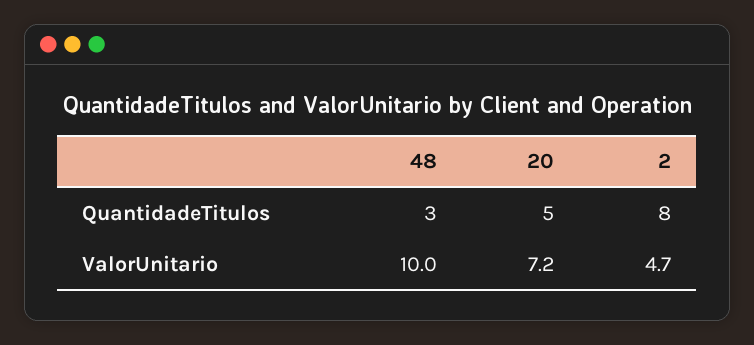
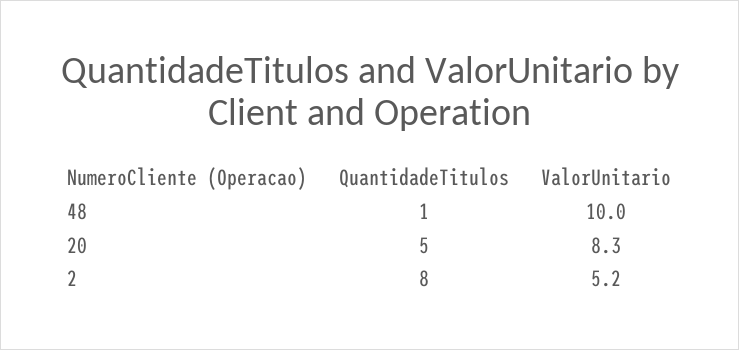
48, QuantidadeTitulos: 3 -> 1
20, ValorUnitario: 7.2 -> 8.3
2, ValorUnitario: 4.7 -> 5.2

